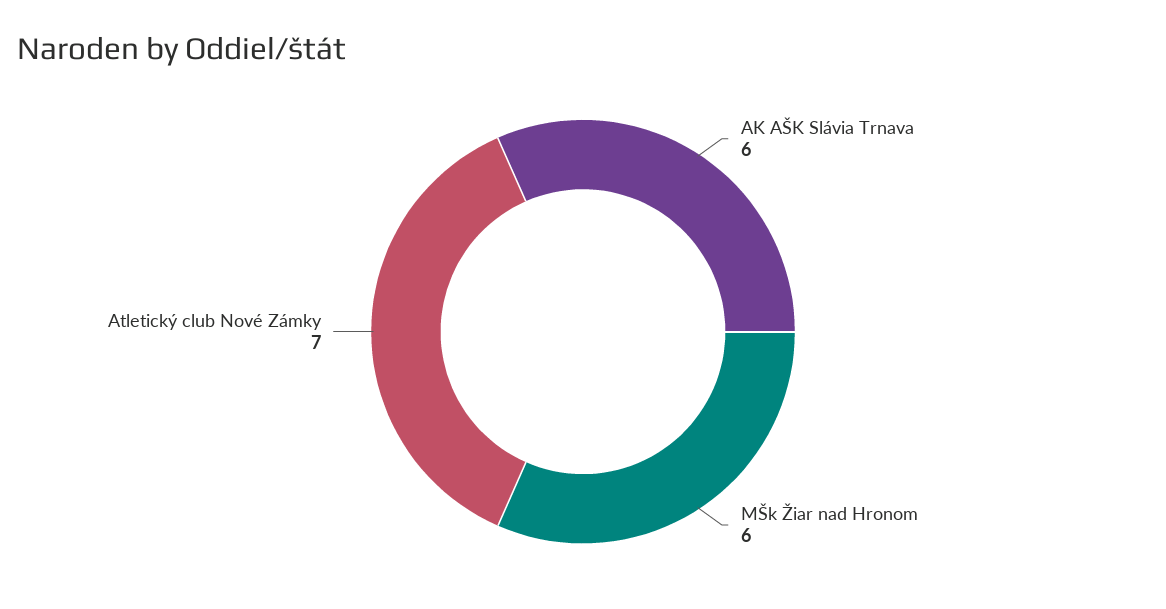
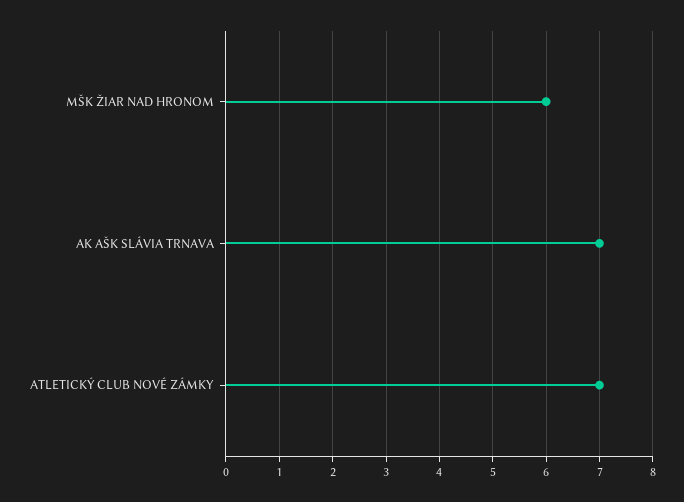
AK AŠK Slávia Trnava: 6 -> 7

